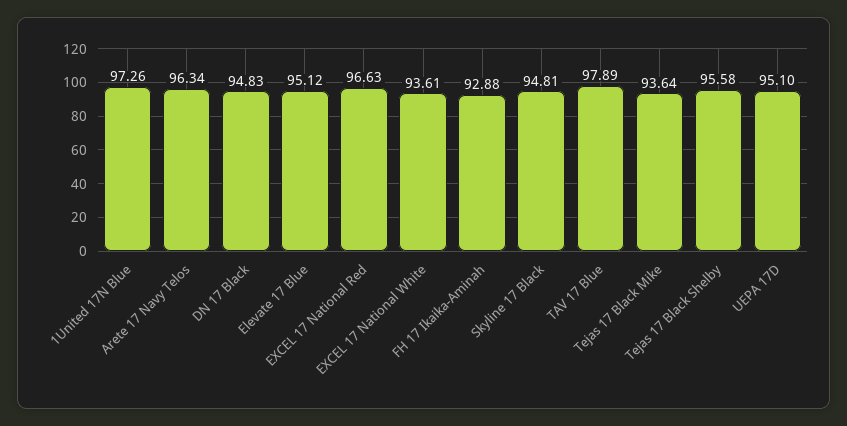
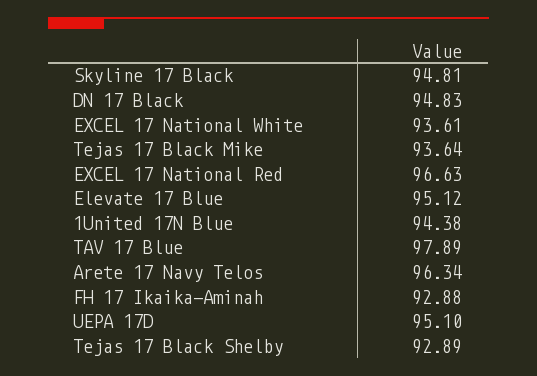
1United 17N Blue: 97.26 -> 94.38
Tejas 17 Black Shelby: 95.58 -> 92.89

